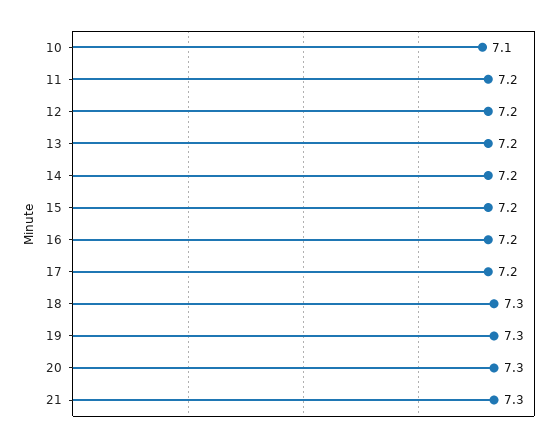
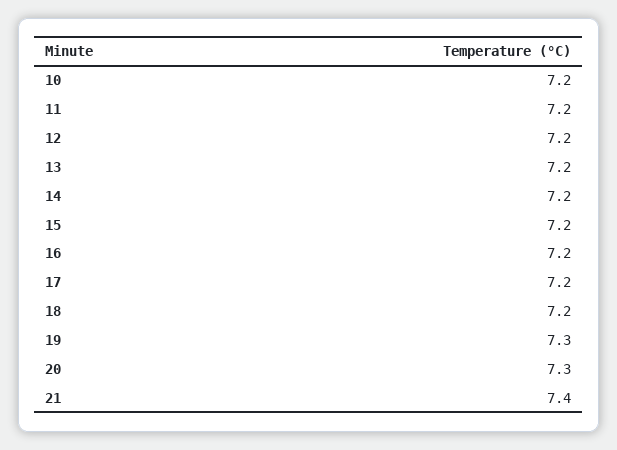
10: 7.1 -> 7.2
18: 7.3 -> 7.2
21: 7.3 -> 7.4

